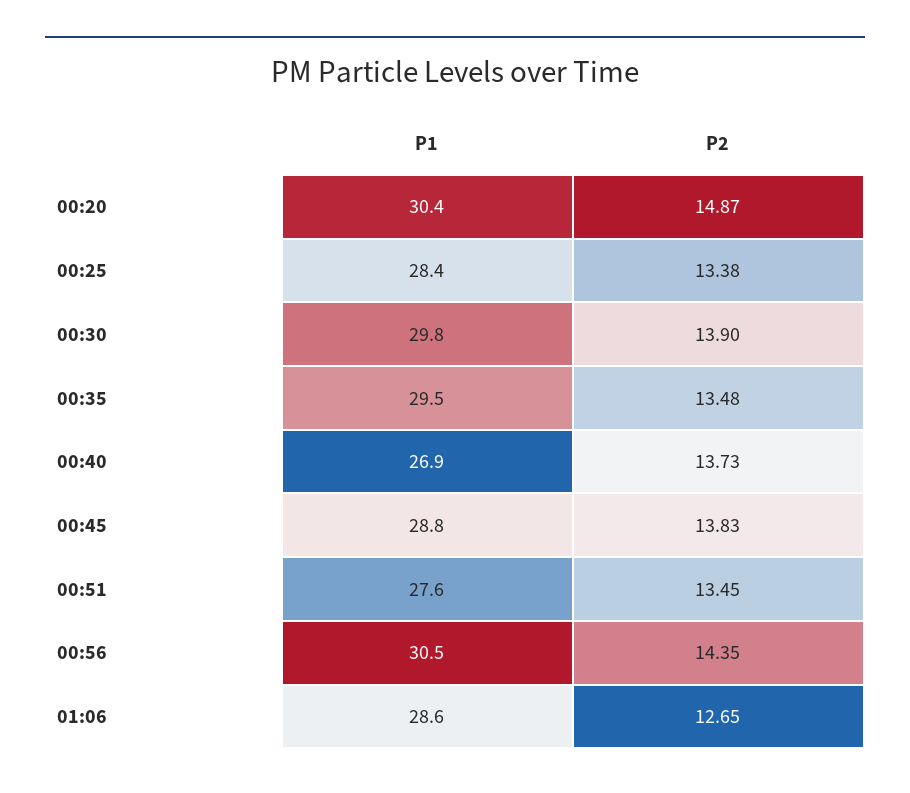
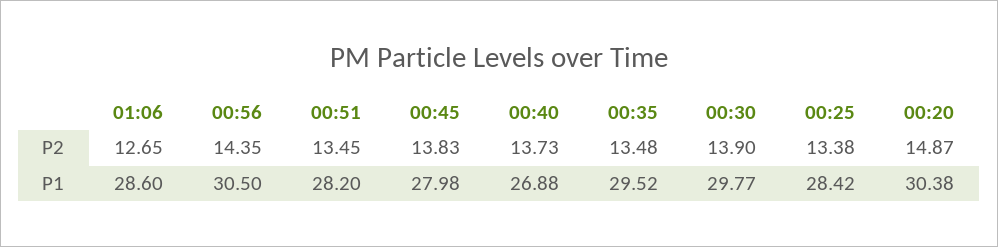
P1, 00:45: 28.8 -> 27.98
P1, 00:51: 27.6 -> 28.2

